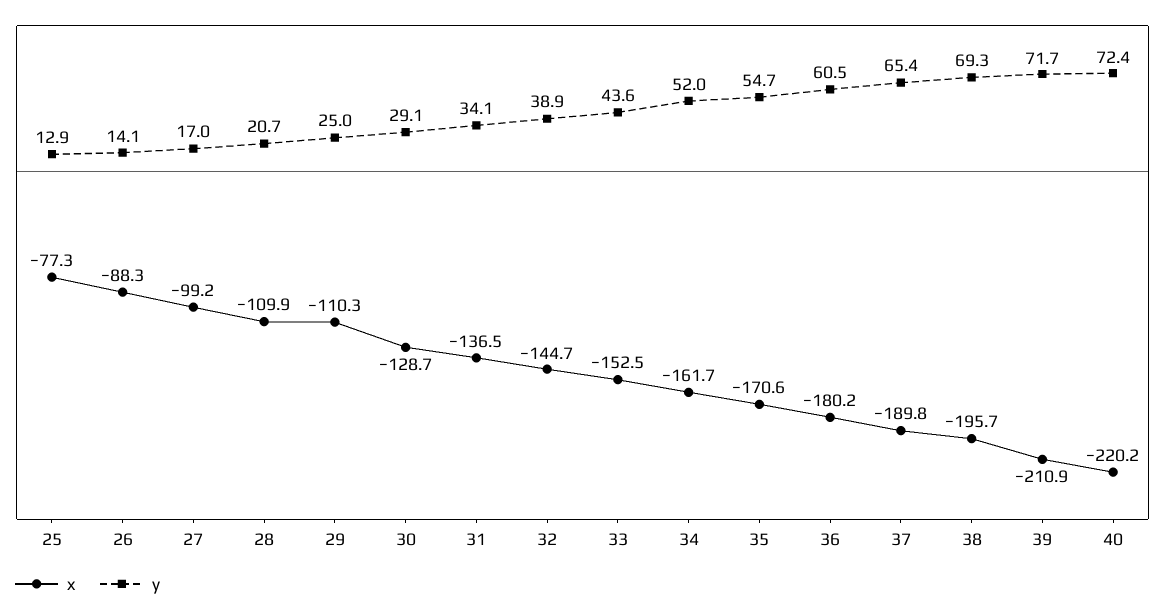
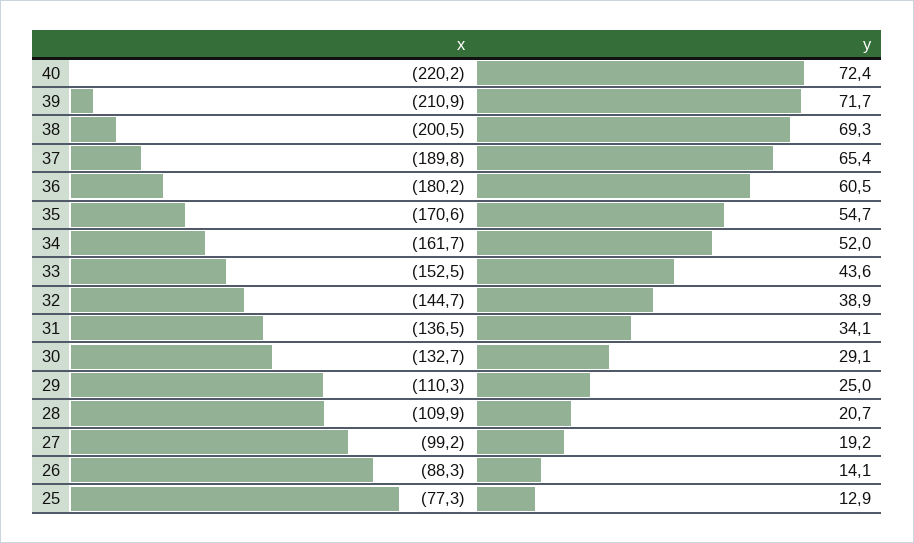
y, 27: 17 -> 19.2
x, 30: -128.7 -> -132.7
x, 38: -195.7 -> -200.5

